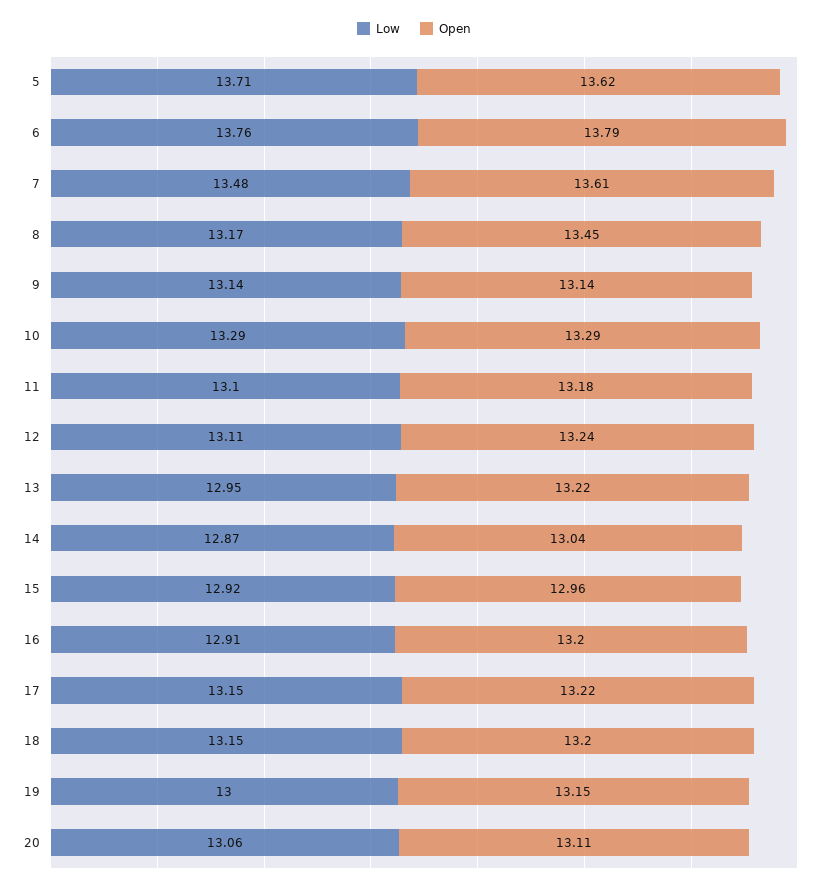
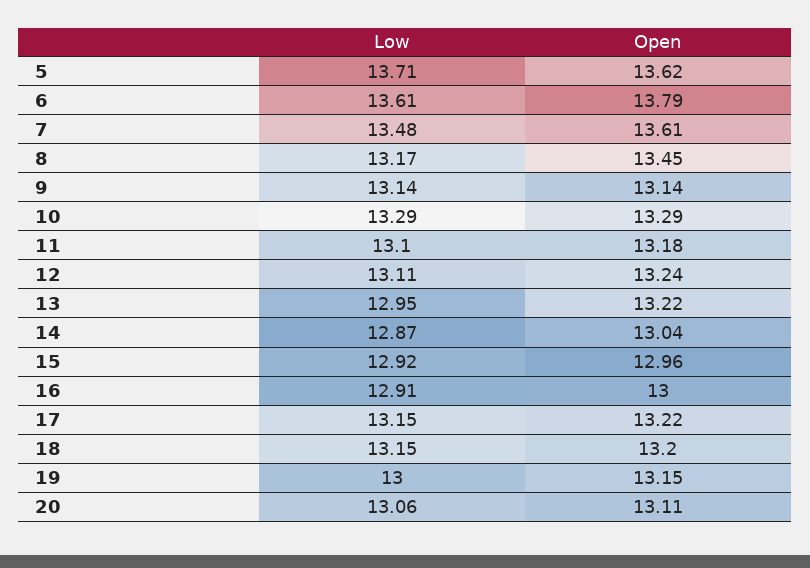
Low, 6: 13.76 -> 13.61
Open, 16: 13.2 -> 13

